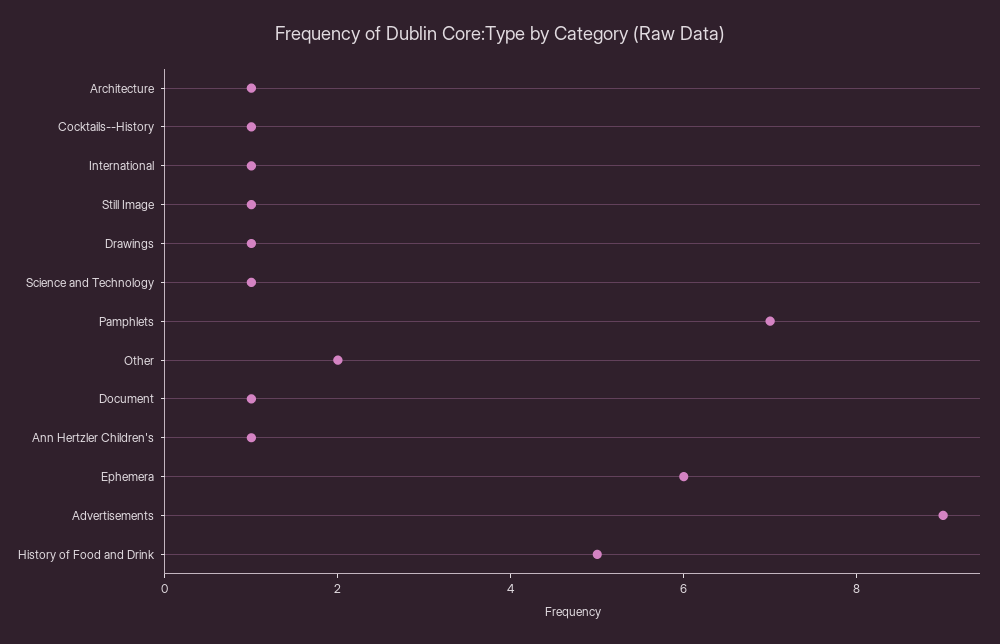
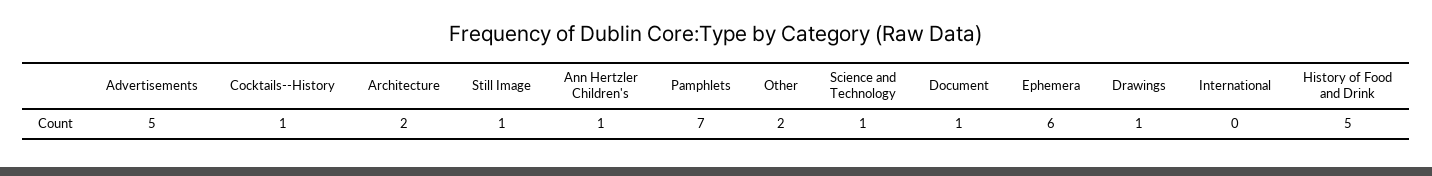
Architecture: 1 -> 2
International: 1 -> 0
Advertisements: 9 -> 5

